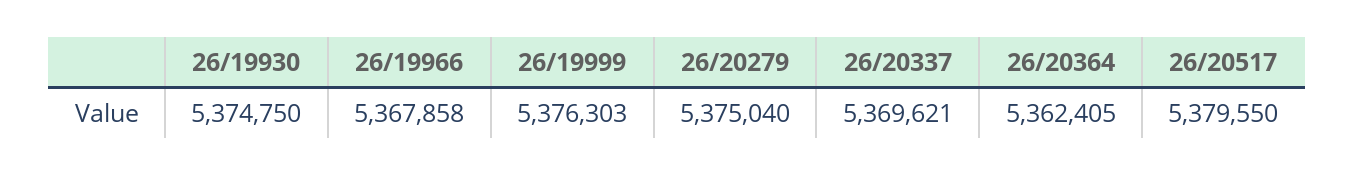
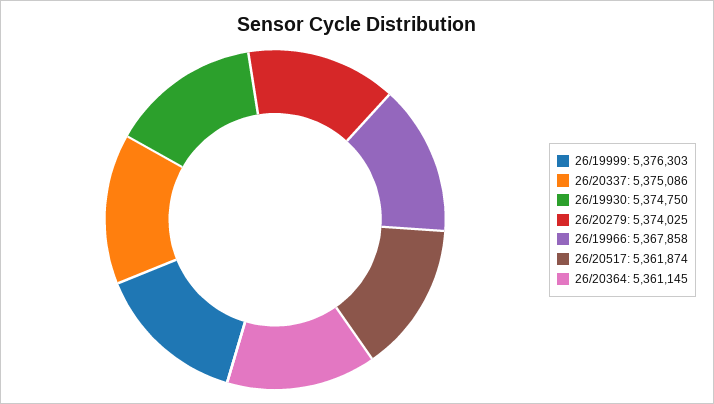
26/20279: 5375040 -> 5374025
26/20337: 5369621 -> 5375086
26/20364: 5362405 -> 5361145
26/20517: 5379550 -> 5361874

